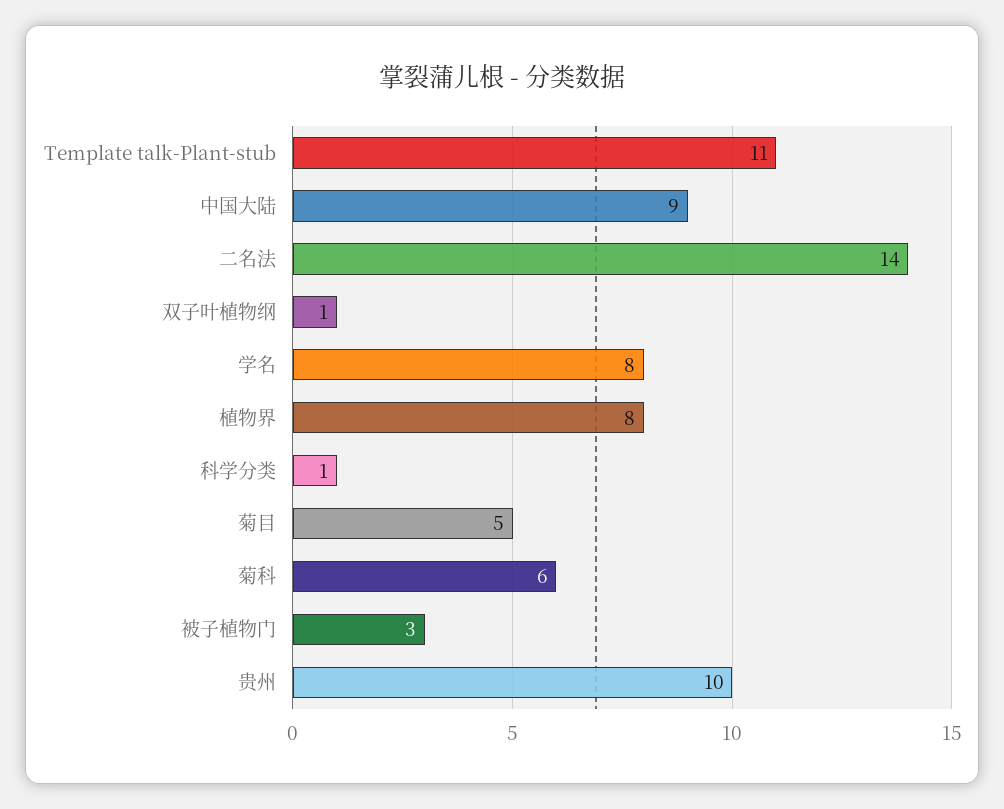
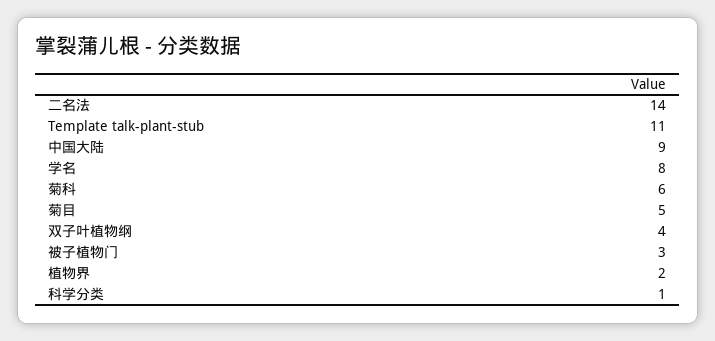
双子叶植物纲: 1 -> 4
植物界: 8 -> 2
贵州: 10 -> none

